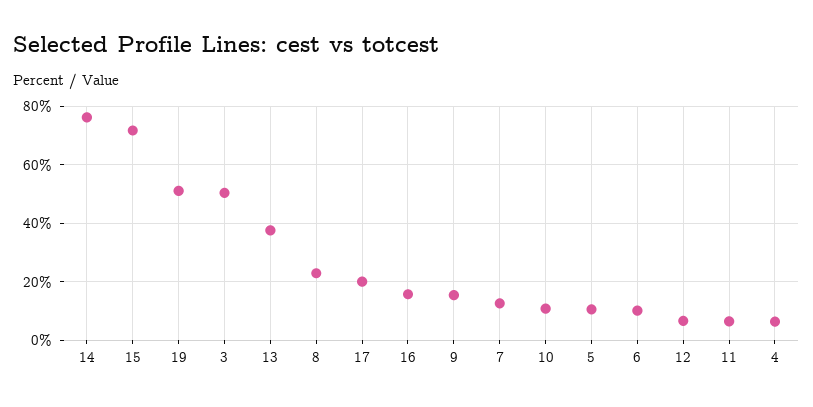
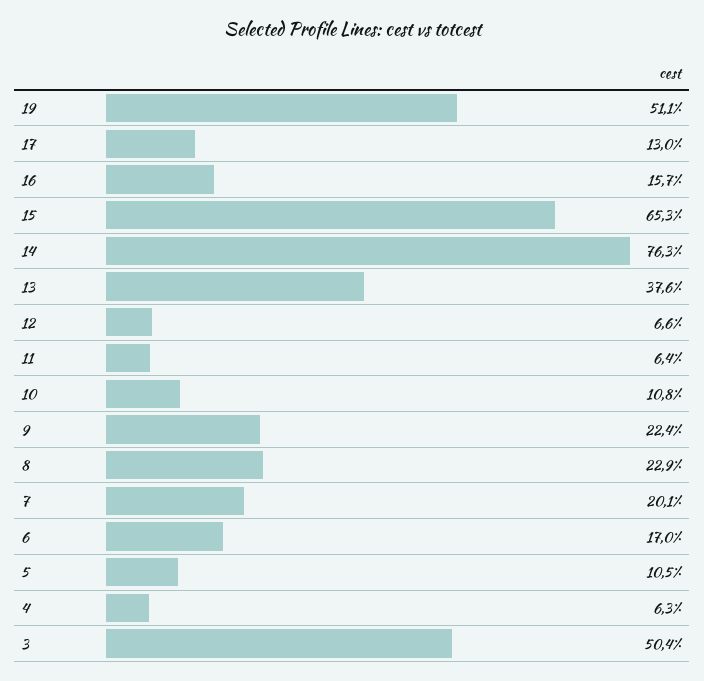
15: 72.5 -> 65.3
17: 20 -> 13
9: 15 -> 22.4
7: 12.5 -> 20.1
6: 10 -> 17

